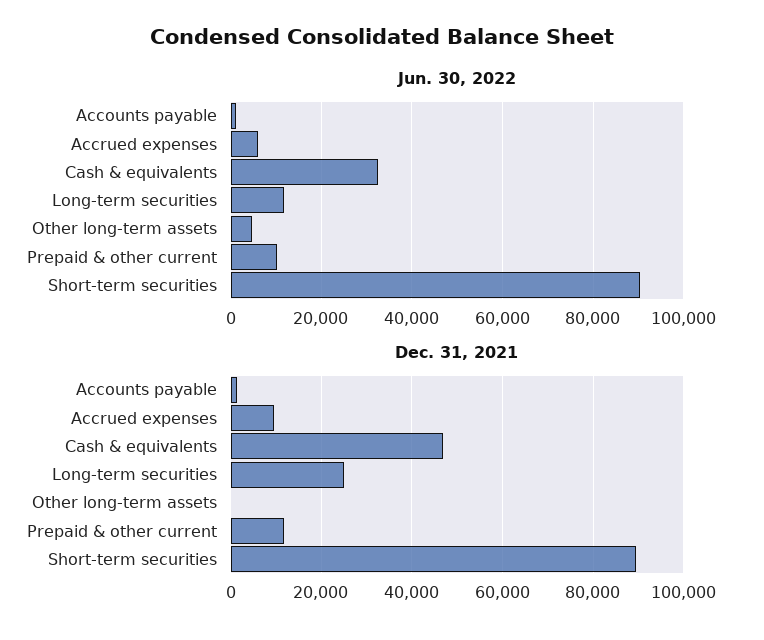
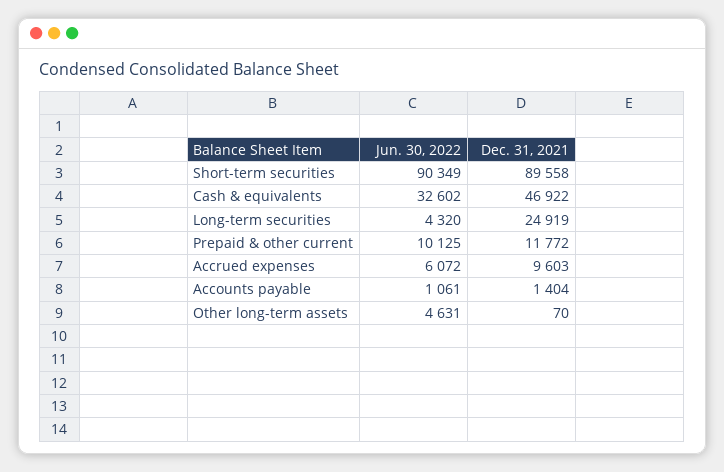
Jun. 30, 2022, Long-term securities: 12000 -> 4320

